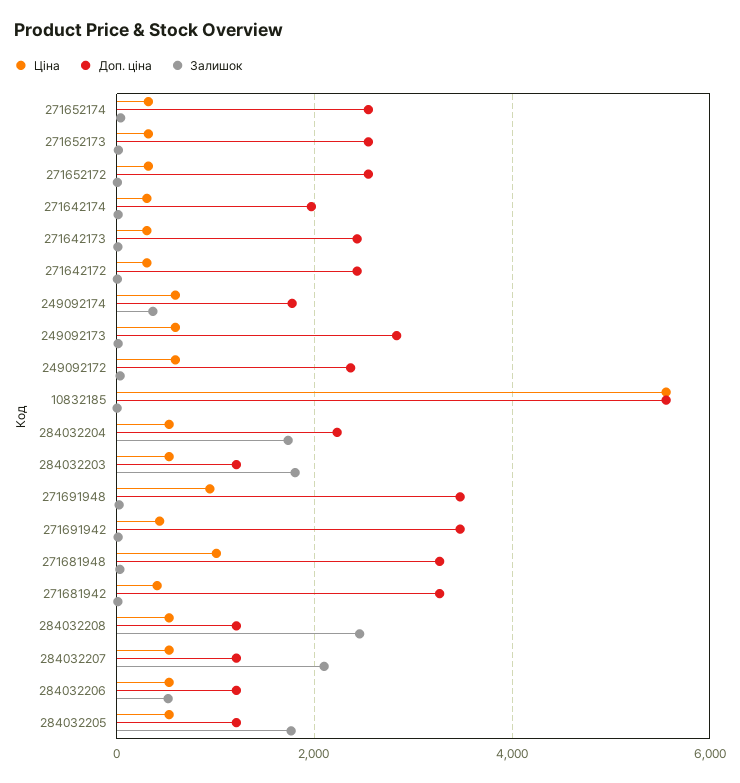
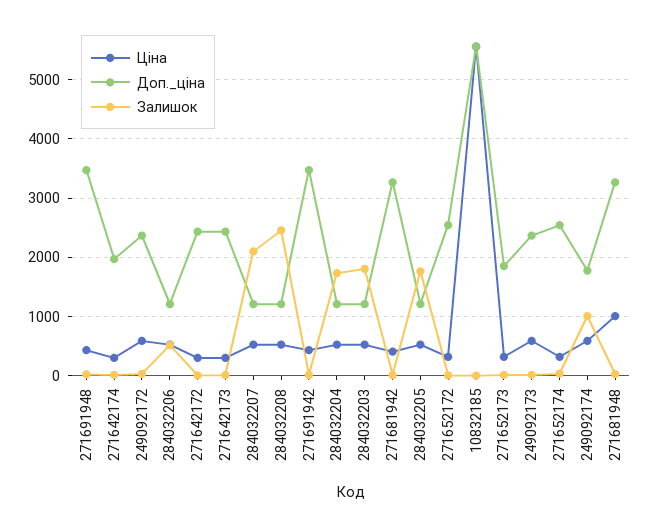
Доп. ціна, 271652173: 2600 -> 1800
Залишок, 249092174: 400 -> 1000
Доп. ціна, 249092173: 2800 -> 2400
Доп. ціна, 284032204: 2200 -> 1200
Ціна, 271691948: 1000 -> 400

